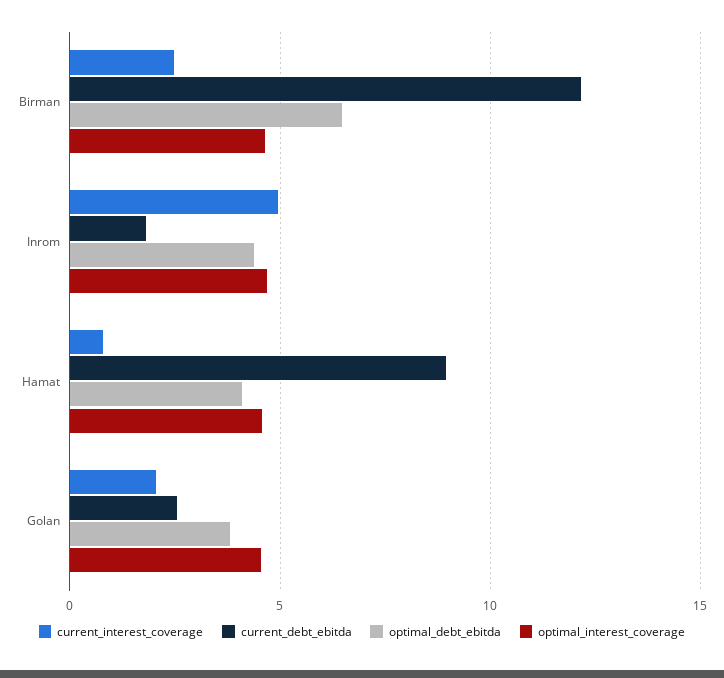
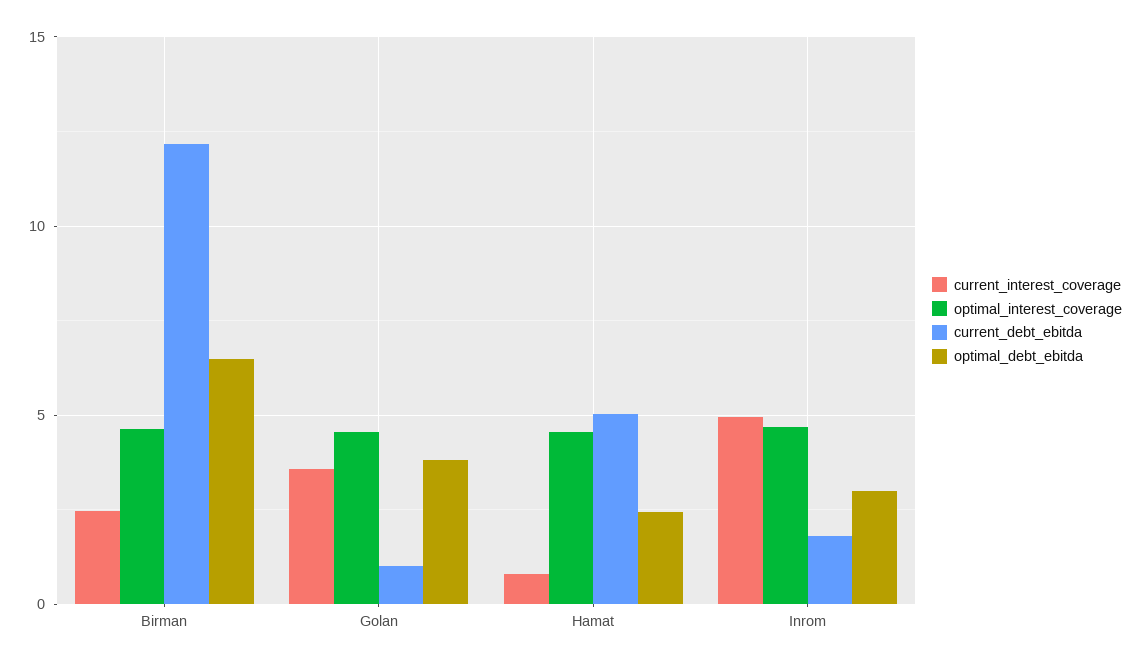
optimal_debt_ebitda, Inrom: 4.5 -> 3
current_debt_ebitda, Hamat: 9 -> 5
optimal_debt_ebitda, Hamat: 4 -> 2.5
current_interest_coverage, Golan: 2 -> 3.5
current_debt_ebitda, Golan: 2.5 -> 1

